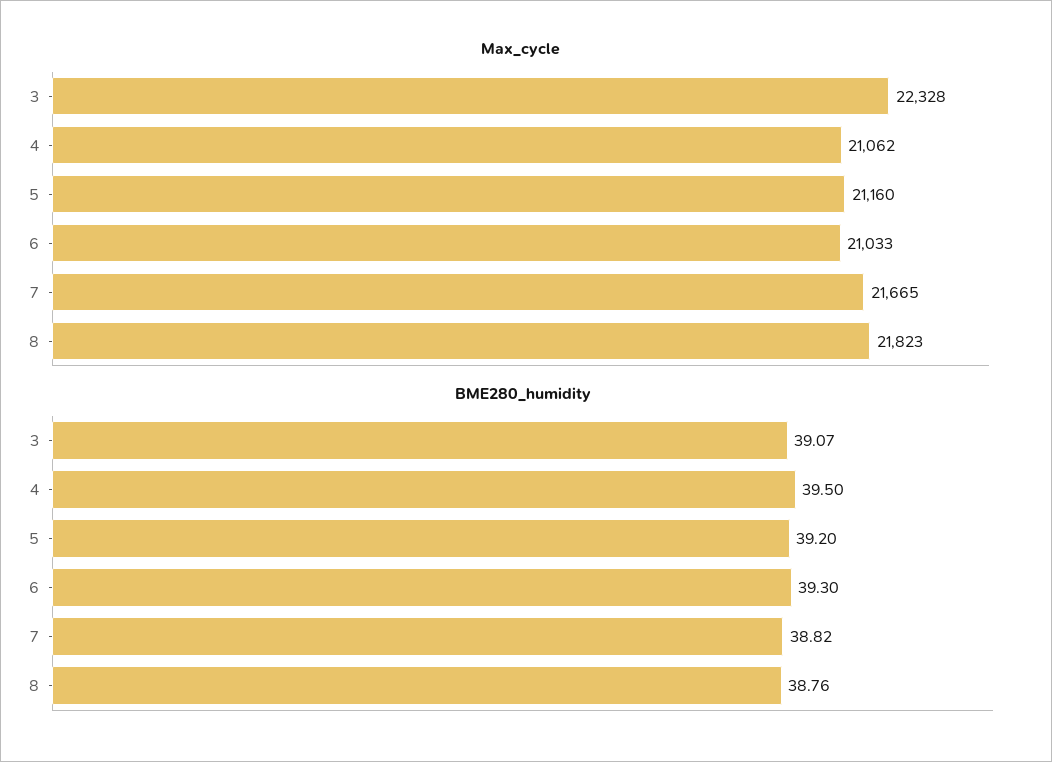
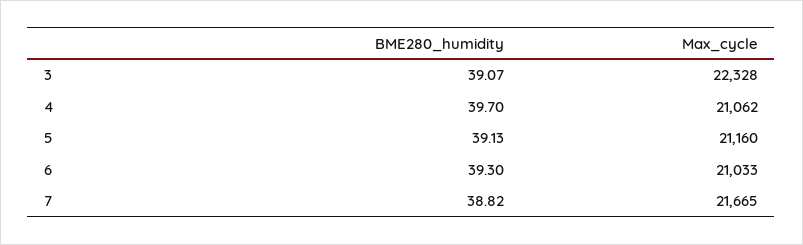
Max_cycle, 8: 21823 -> none
BME280_humidity, 4: 39.5 -> 39.7
BME280_humidity, 5: 39.2 -> 39.13
BME280_humidity, 8: 38.76 -> none

